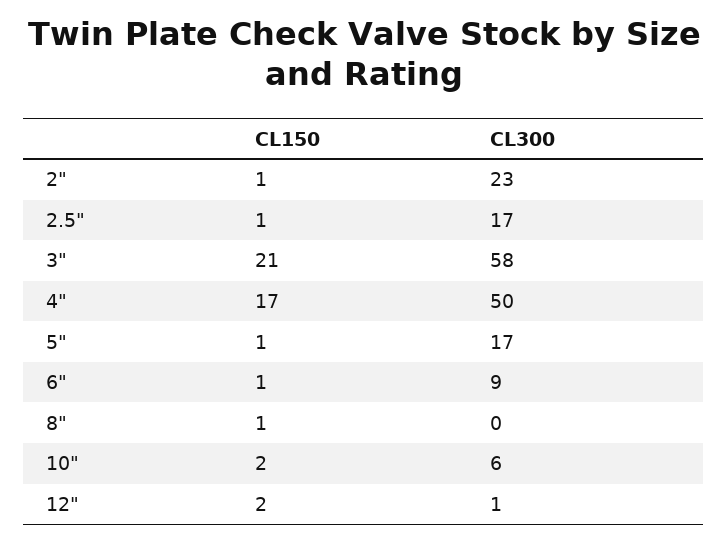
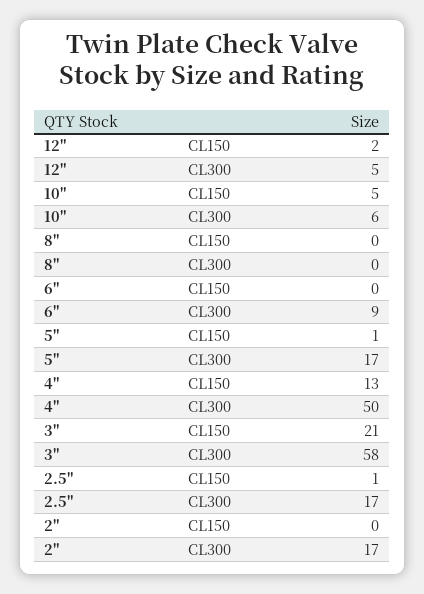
CL150, 2": 1 -> 0
CL300, 2": 23 -> 17
CL150, 4": 17 -> 13
CL150, 6": 1 -> 0
CL150, 8": 1 -> 0
CL150, 10": 2 -> 5
CL300, 12": 1 -> 5

